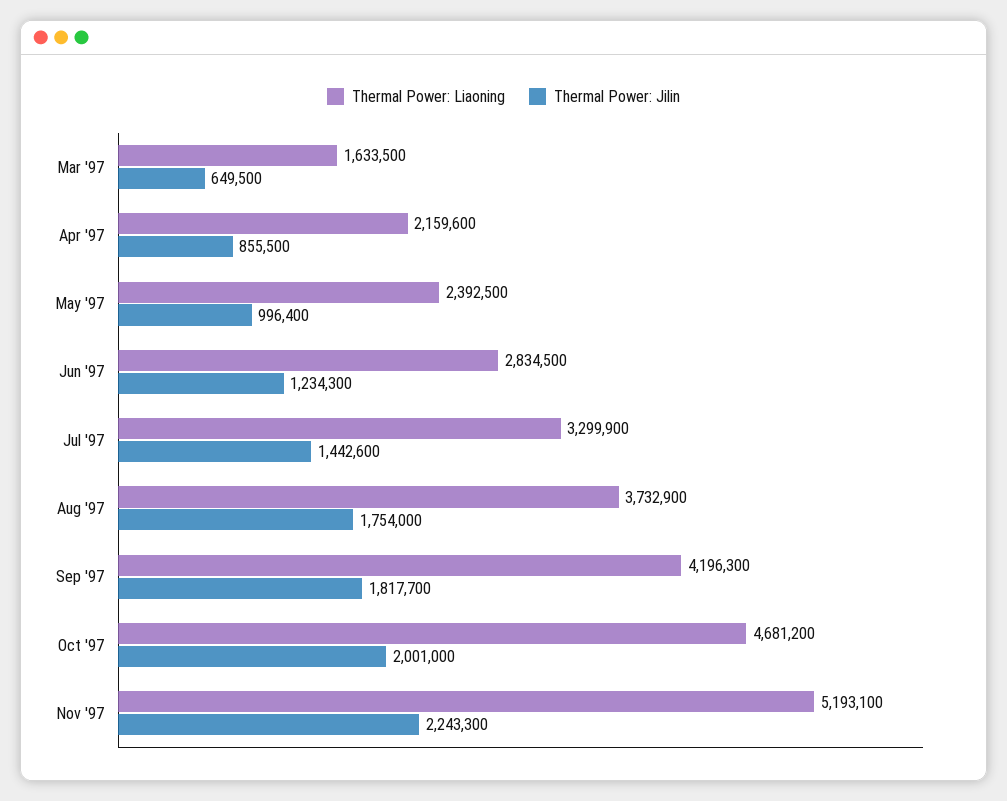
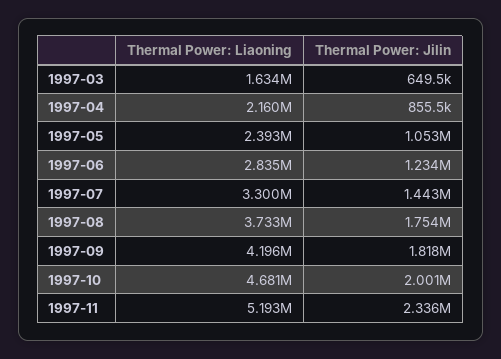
Thermal Power: Jilin, May '97: 996400 -> 1053000
Thermal Power: Jilin, Nov '97: 2243300 -> 2336000

